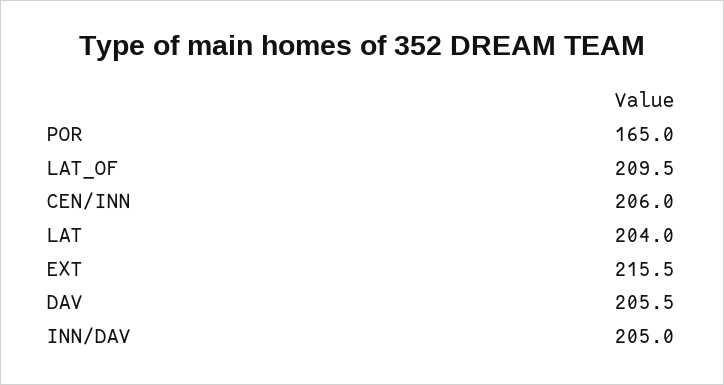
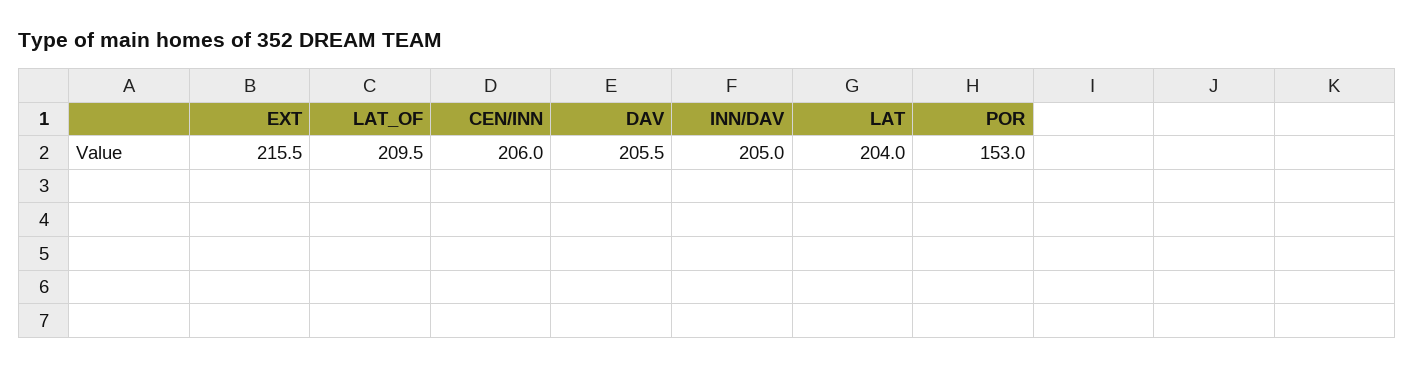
POR: 165 -> 153

